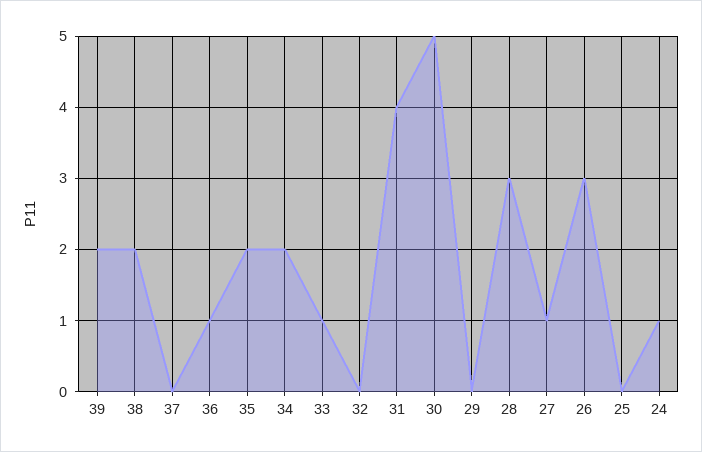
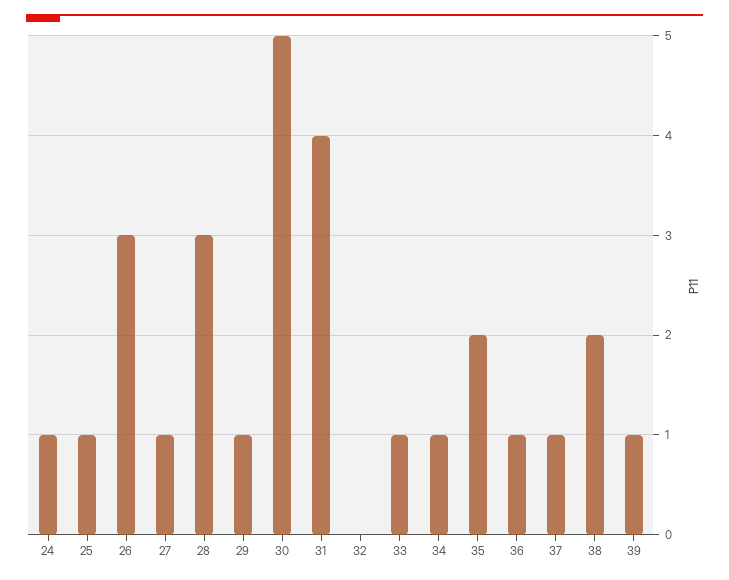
39: 2 -> 1
37: 0 -> 1
34: 2 -> 1
29: 0 -> 1
25: 0 -> 1

